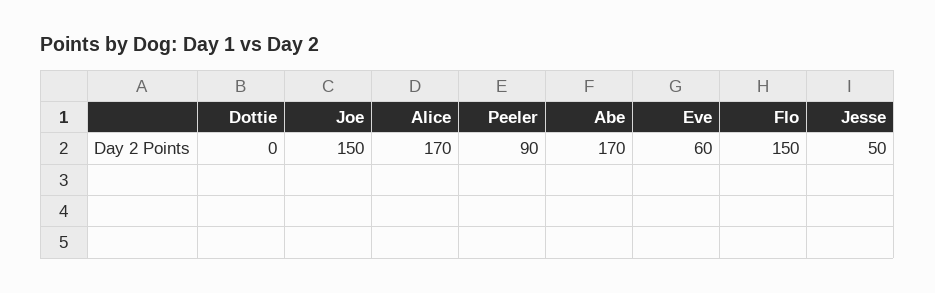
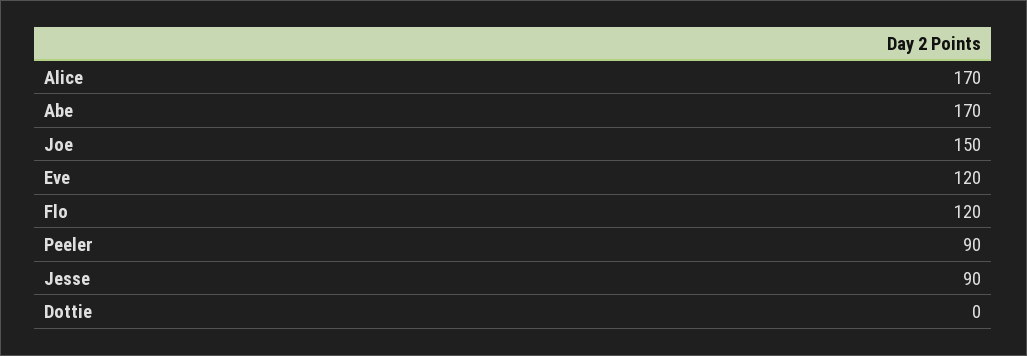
Eve: 60 -> 120
Flo: 150 -> 120
Jesse: 50 -> 90

